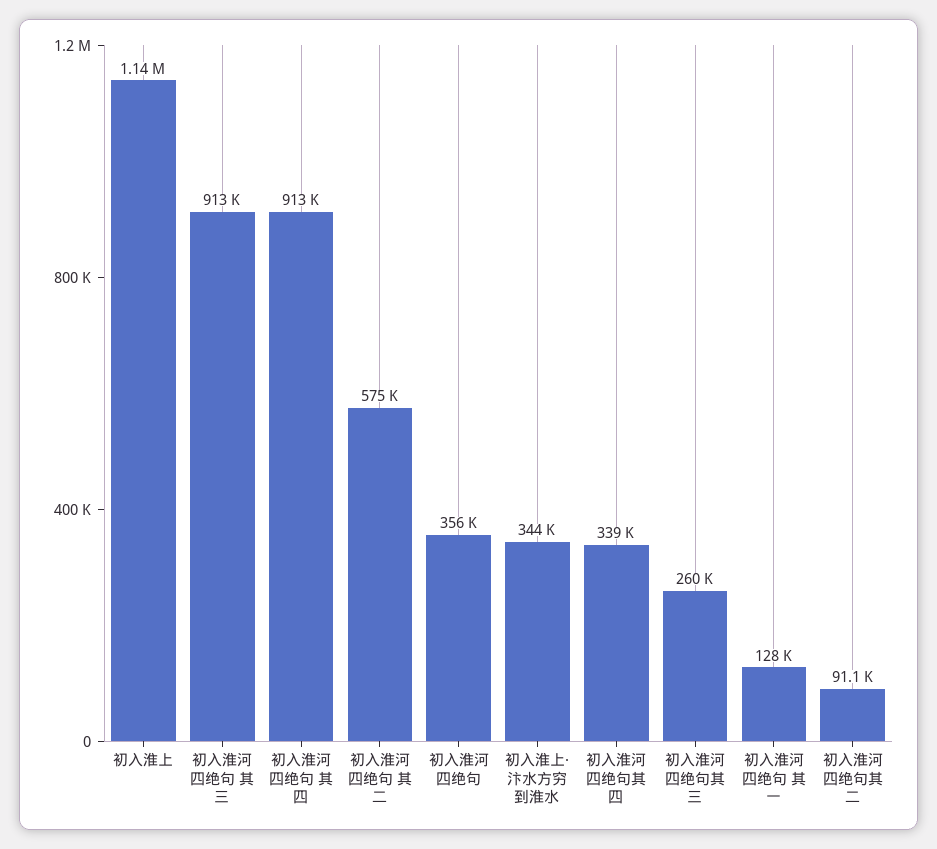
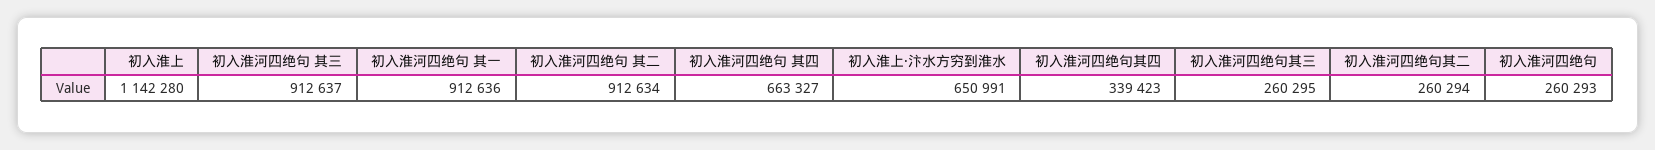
初入淮河四绝句 其四: 913000 -> 663327
初入淮河四绝句 其二: 575000 -> 912634
初入淮河四绝句: 356000 -> 260293
初入淮上·汴水方穷到淮水: 344000 -> 650991
初入淮河四绝句 其一: 128000 -> 912636
初入淮河四绝句其二: 91100 -> 260294

